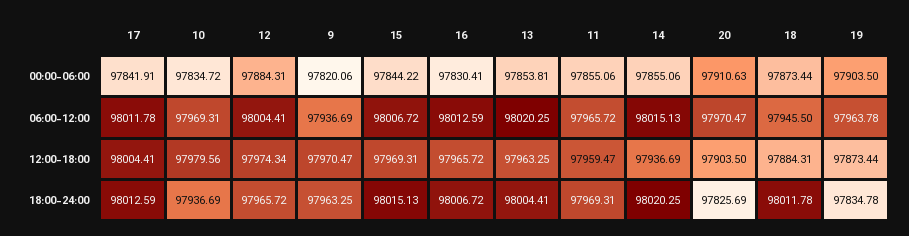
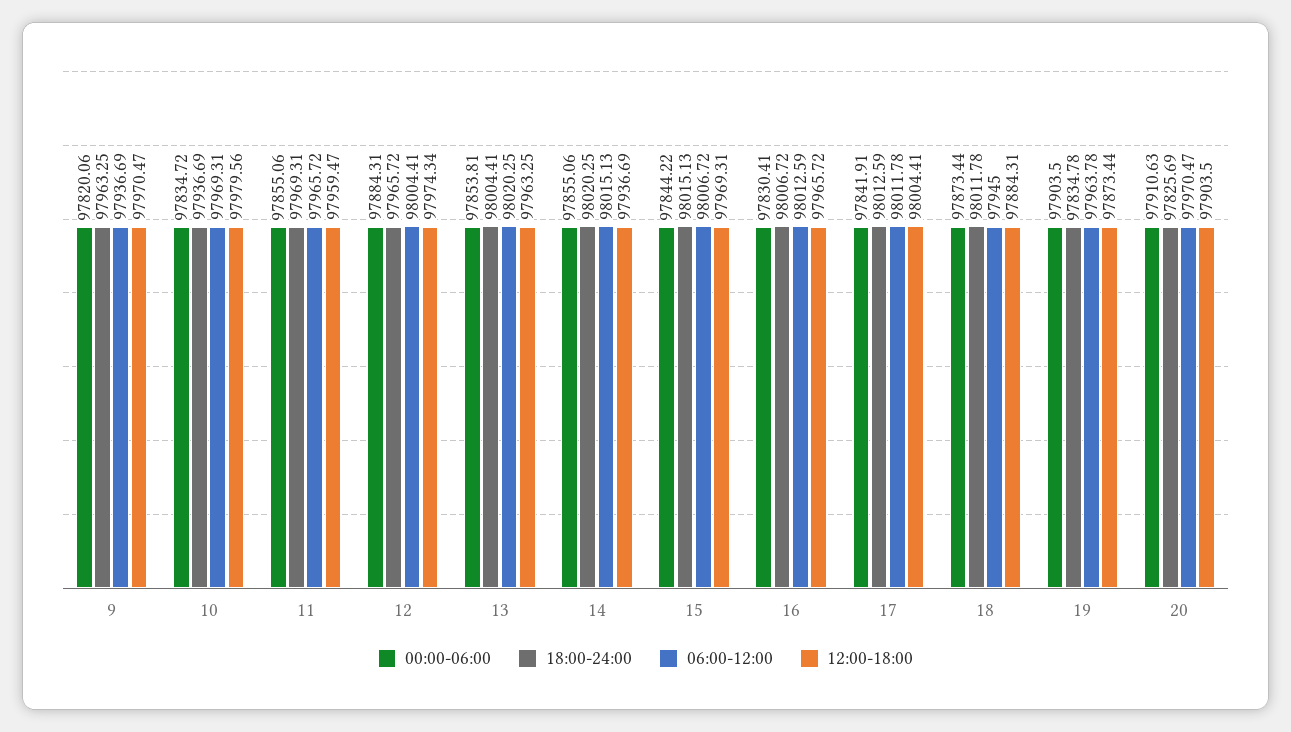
06:00-12:00, 18: 97945.5 -> 97945

